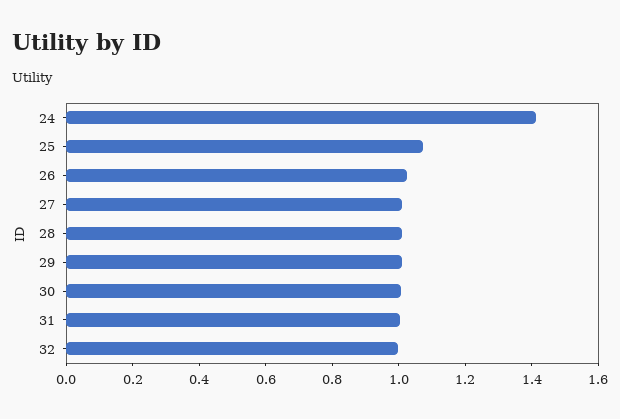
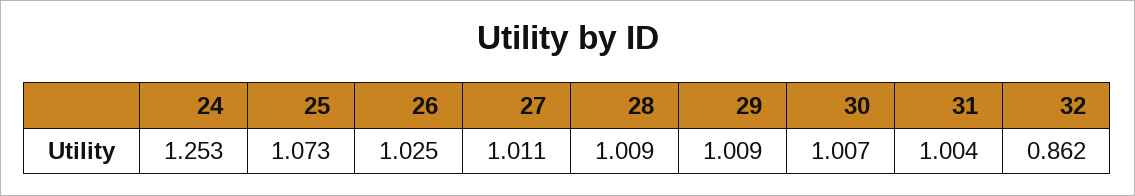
24: 1.4 -> 1.253
32: 1 -> 0.862

